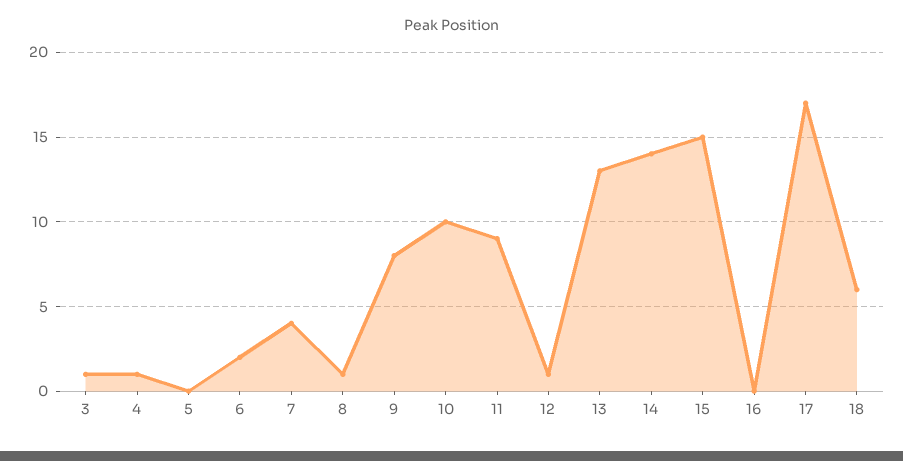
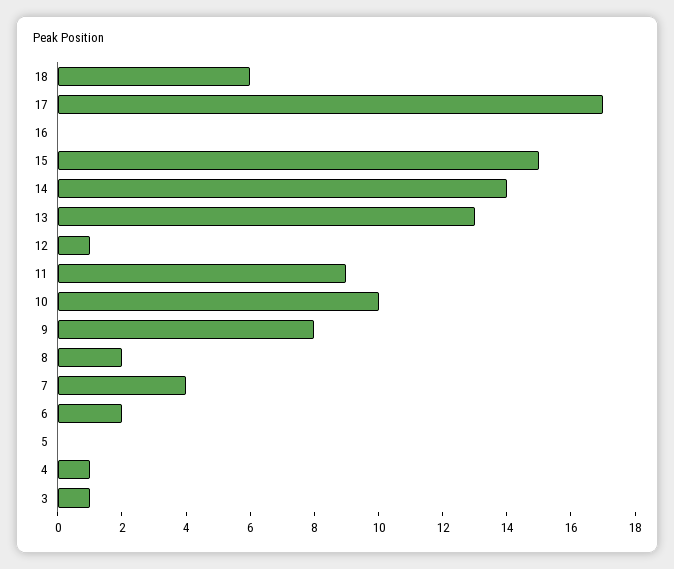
8: 1 -> 2

